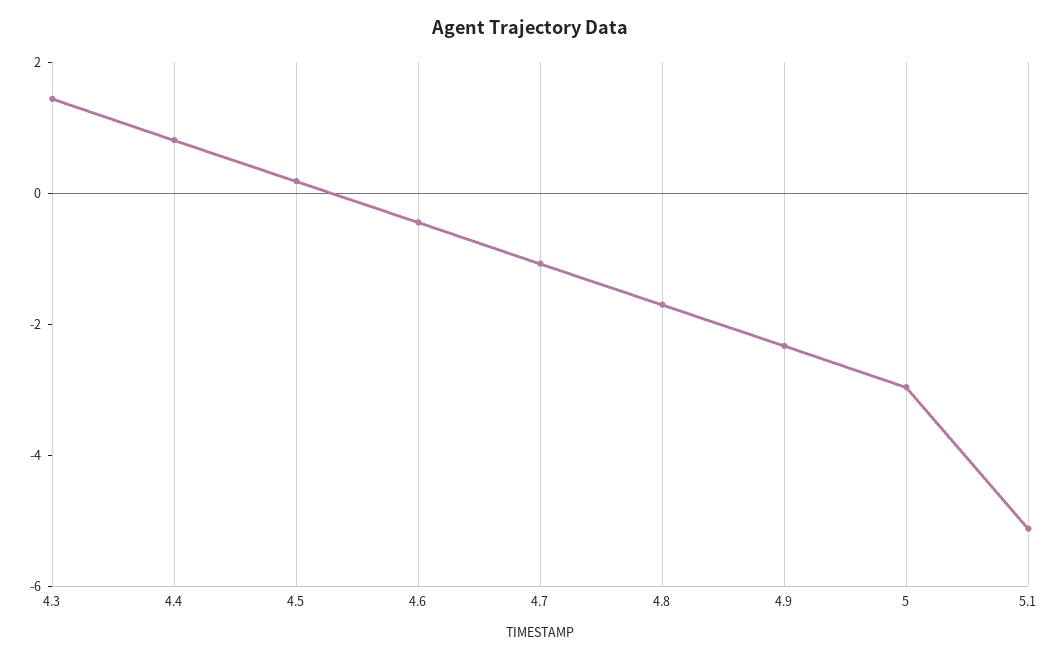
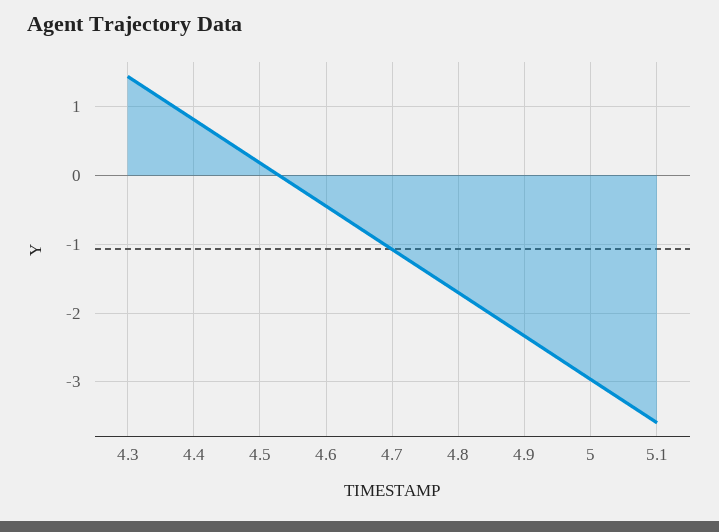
5.1: -5 -> -3.6

